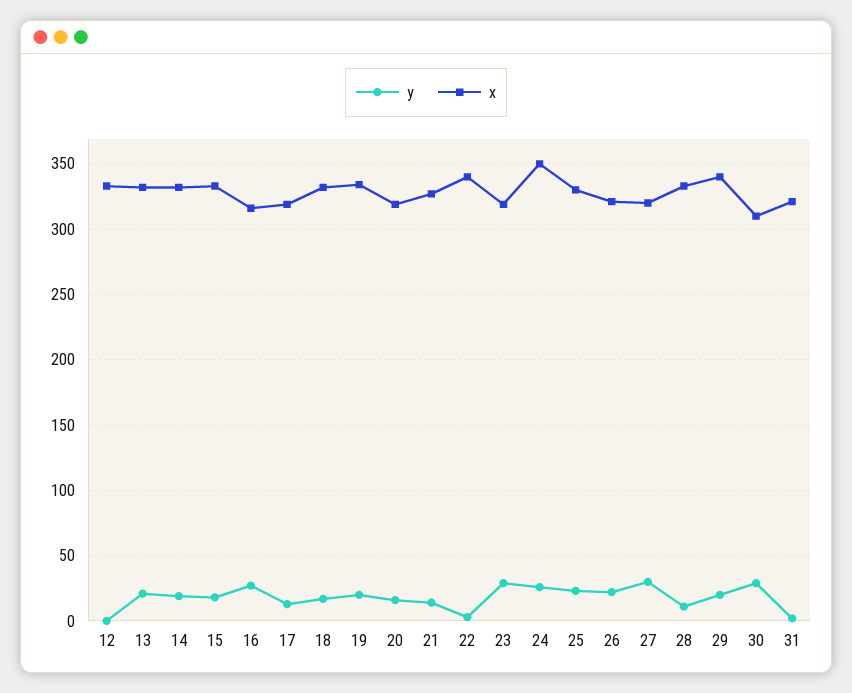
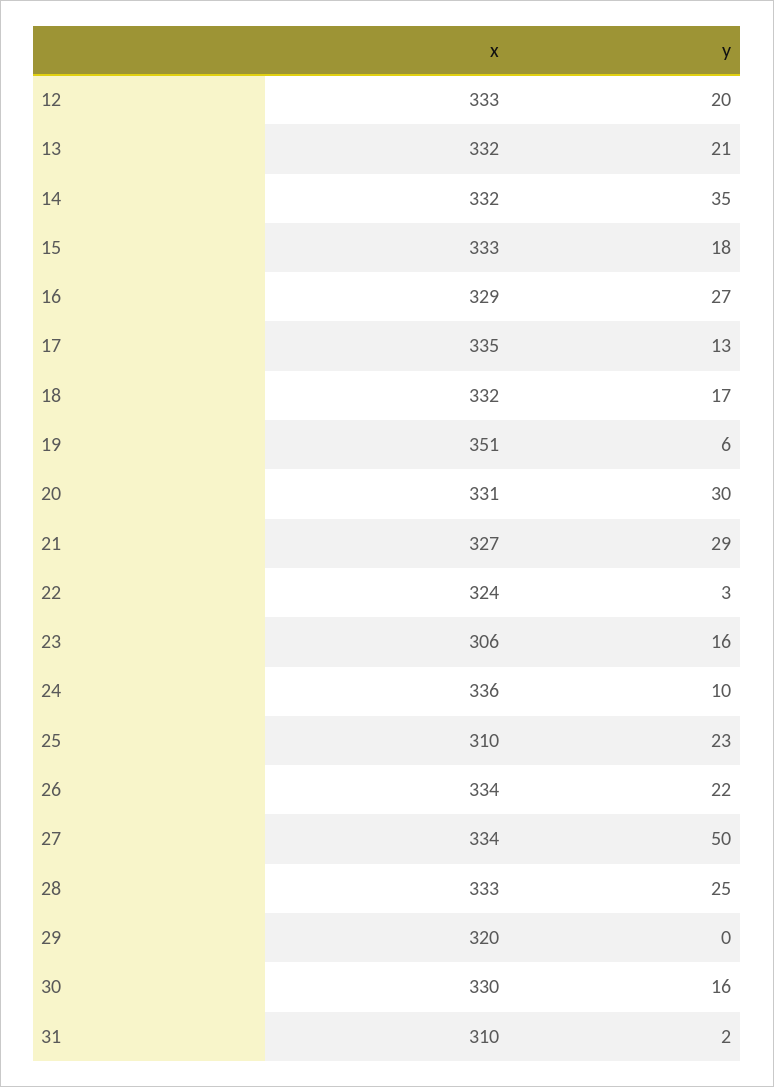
y, 12: 0 -> 20
y, 14: 20 -> 35
x, 16: 315 -> 329
x, 17: 320 -> 335
y, 19: 20 -> 6
x, 19: 335 -> 351
y, 20: 15 -> 30
x, 20: 320 -> 331
y, 21: 15 -> 29
x, 22: 340 -> 324
y, 23: 30 -> 16
x, 23: 320 -> 306
y, 24: 25 -> 10
x, 24: 350 -> 336
x, 25: 330 -> 310
x, 26: 320 -> 334
y, 27: 30 -> 50
x, 27: 320 -> 334
y, 28: 10 -> 25
y, 29: 20 -> 0
x, 29: 340 -> 320
y, 30: 30 -> 16
x, 30: 310 -> 330
x, 31: 320 -> 310

